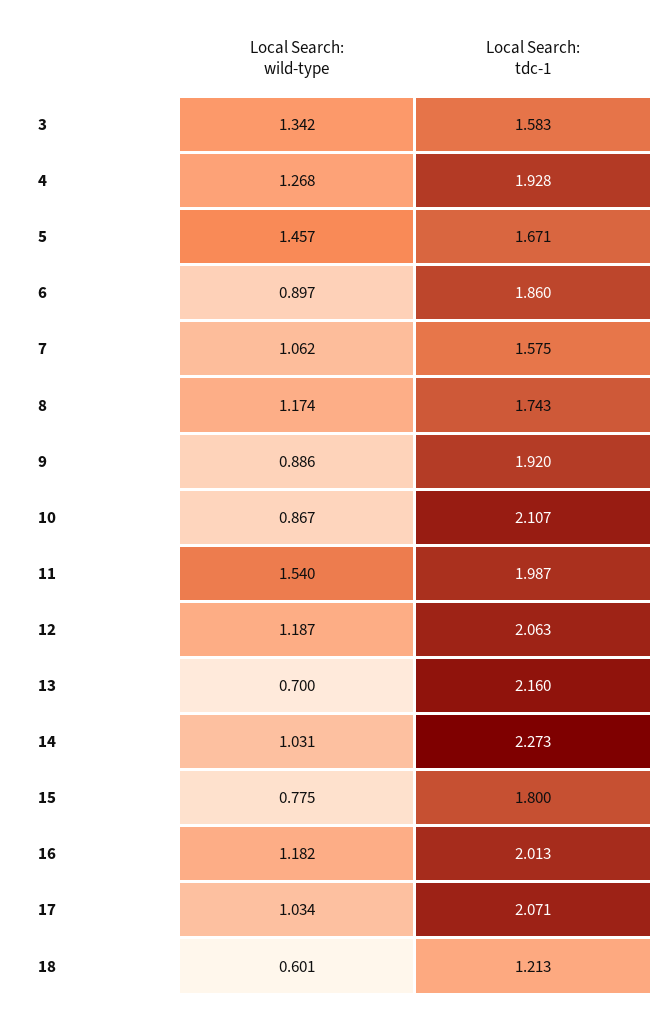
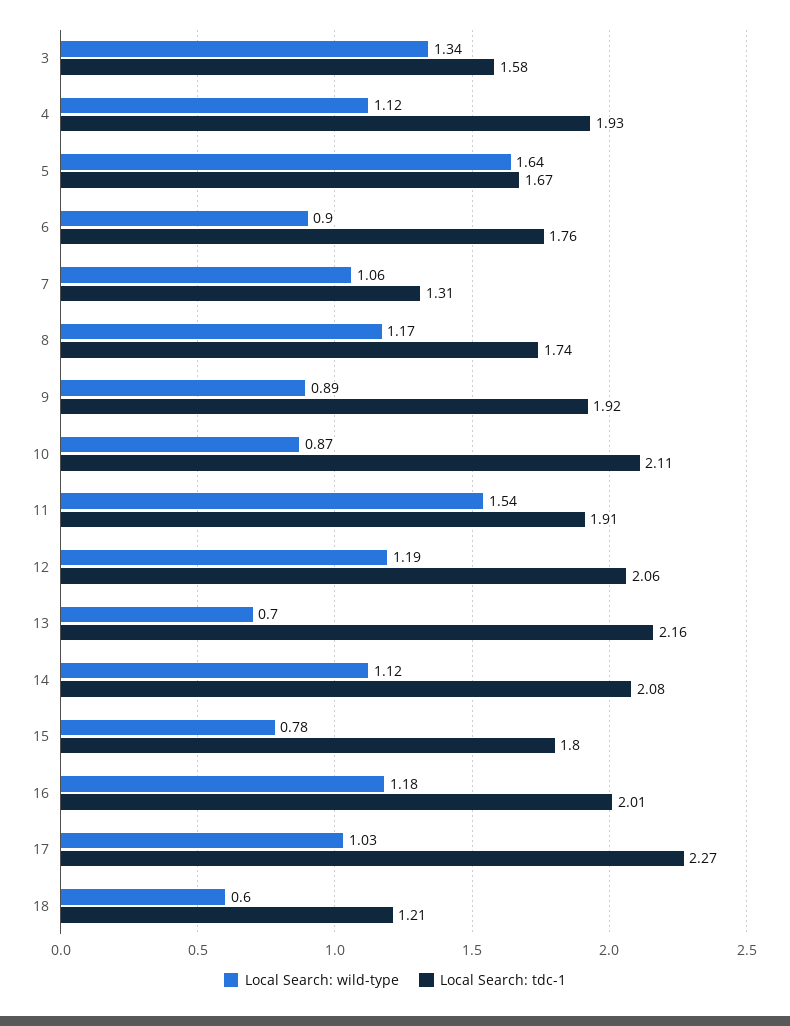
Local Search: wild-type, 4: 1.268 -> 1.12
Local Search: wild-type, 5: 1.457 -> 1.64
Local Search: tdc-1, 6: 1.86 -> 1.76
Local Search: tdc-1, 7: 1.575 -> 1.31
Local Search: tdc-1, 11: 1.987 -> 1.91
Local Search: wild-type, 14: 1.031 -> 1.12
Local Search: tdc-1, 14: 2.273 -> 2.08
Local Search: tdc-1, 17: 2.071 -> 2.27

